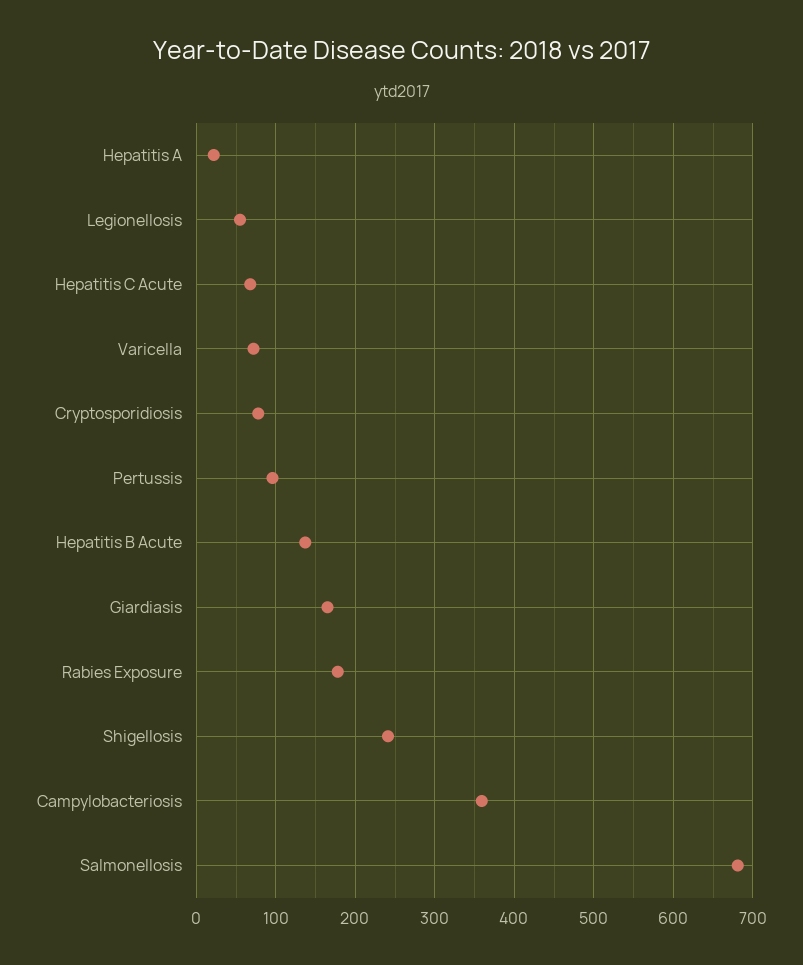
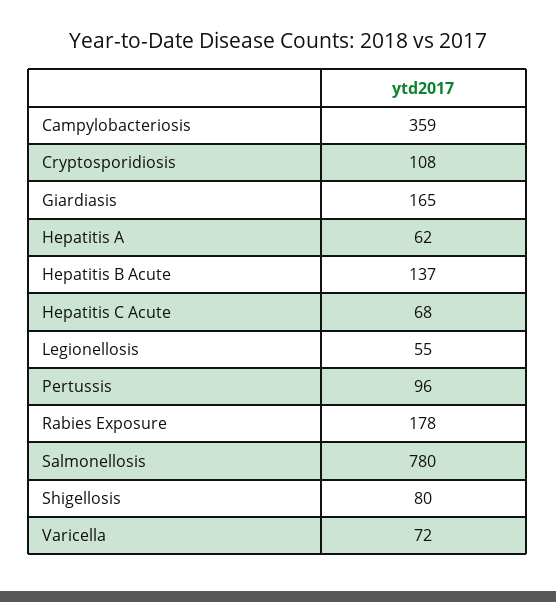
Hepatitis A: 20 -> 62
Cryptosporidiosis: 80 -> 108
Shigellosis: 240 -> 80
Salmonellosis: 680 -> 780

